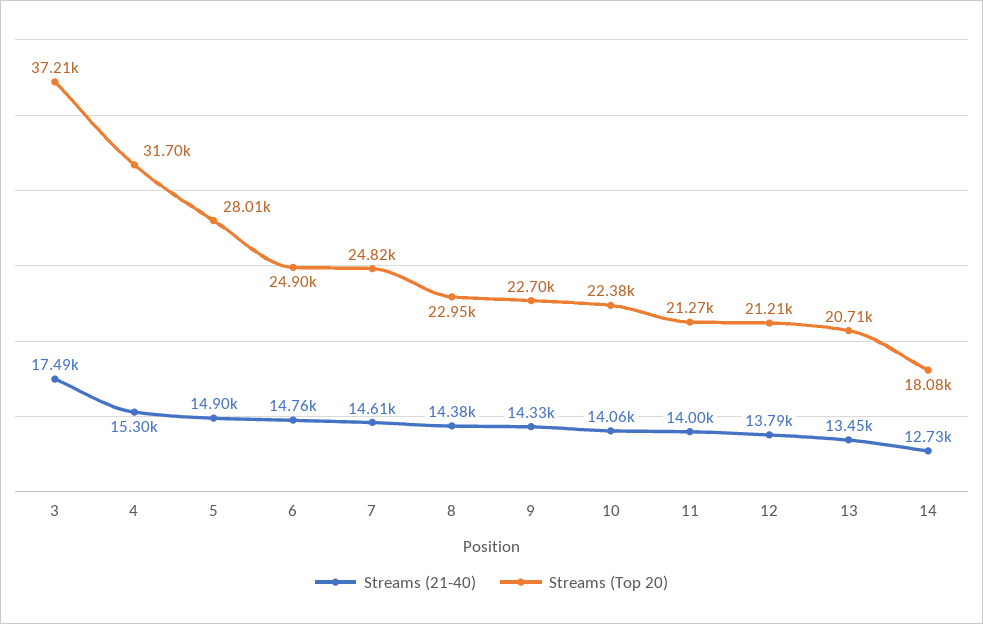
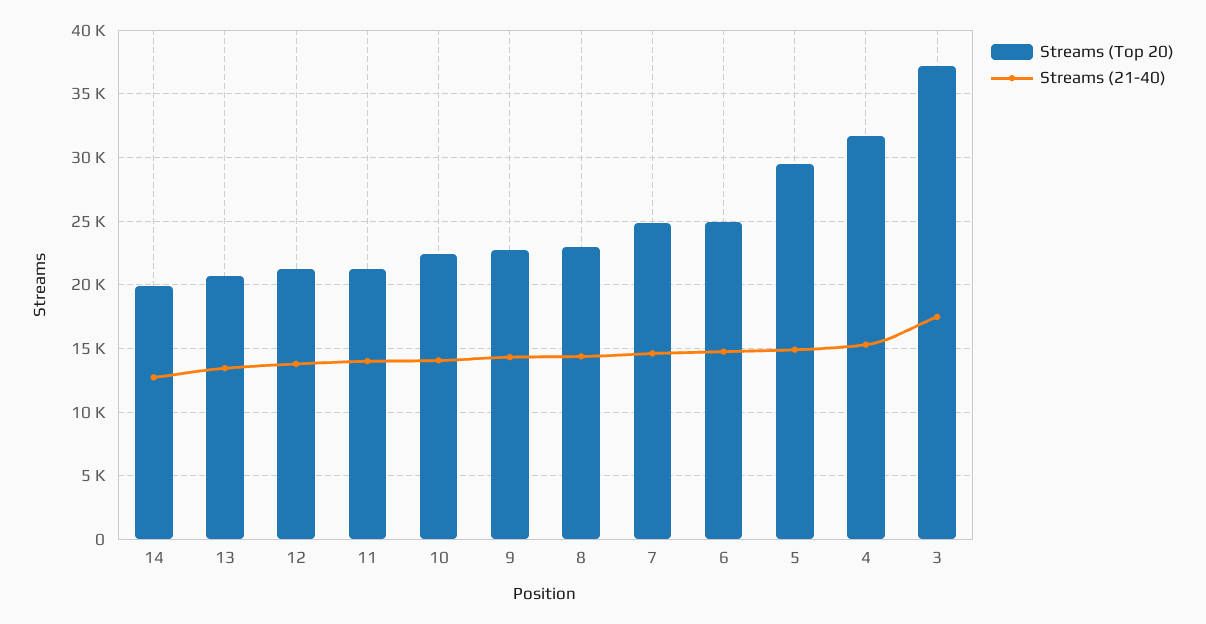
Streams (Top 20), 5: 28010 -> 29500
Streams (Top 20), 14: 18080 -> 20000

